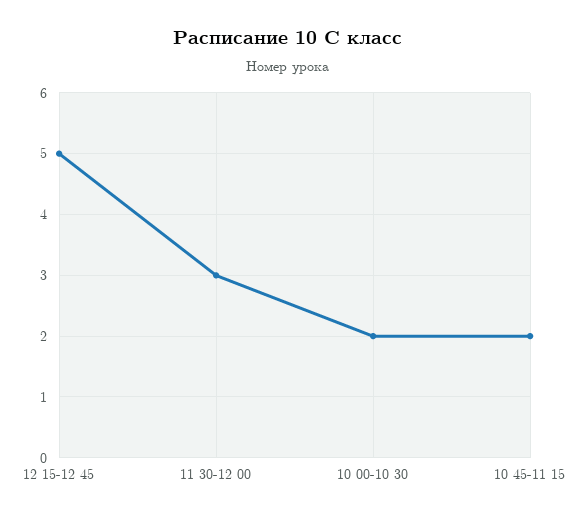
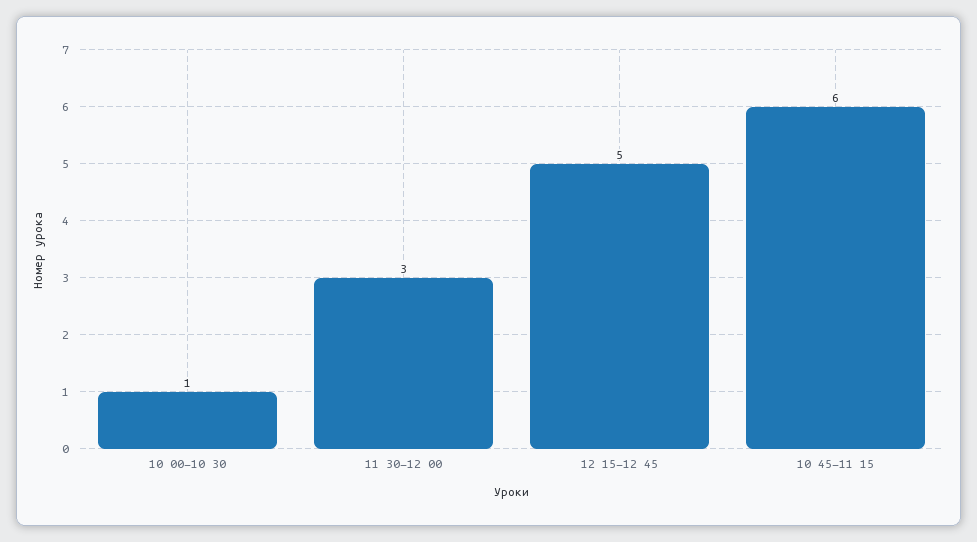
10 00-10 30: 2 -> 1
10 45-11 15: 2 -> 6

